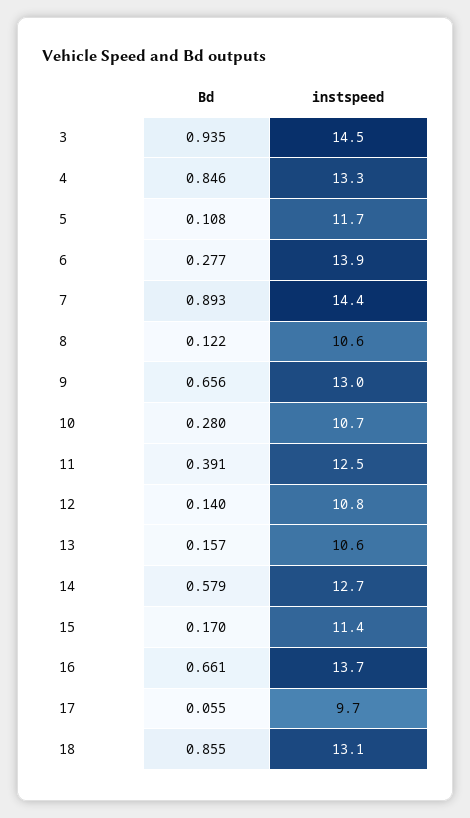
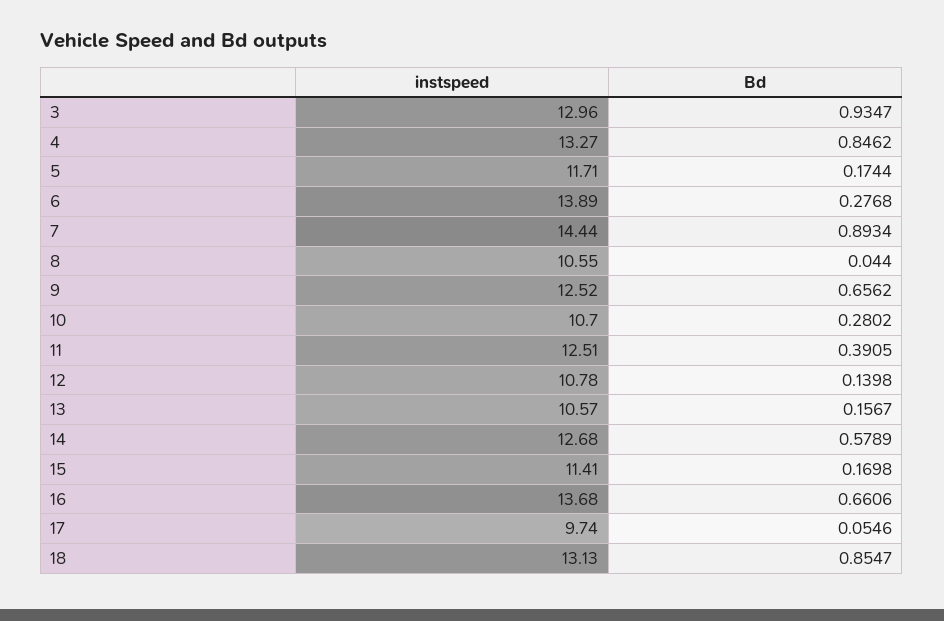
instspeed, 3: 14.5 -> 12.96
Bd, 5: 0.108 -> 0.1744
Bd, 8: 0.122 -> 0.044
instspeed, 9: 13 -> 12.52

